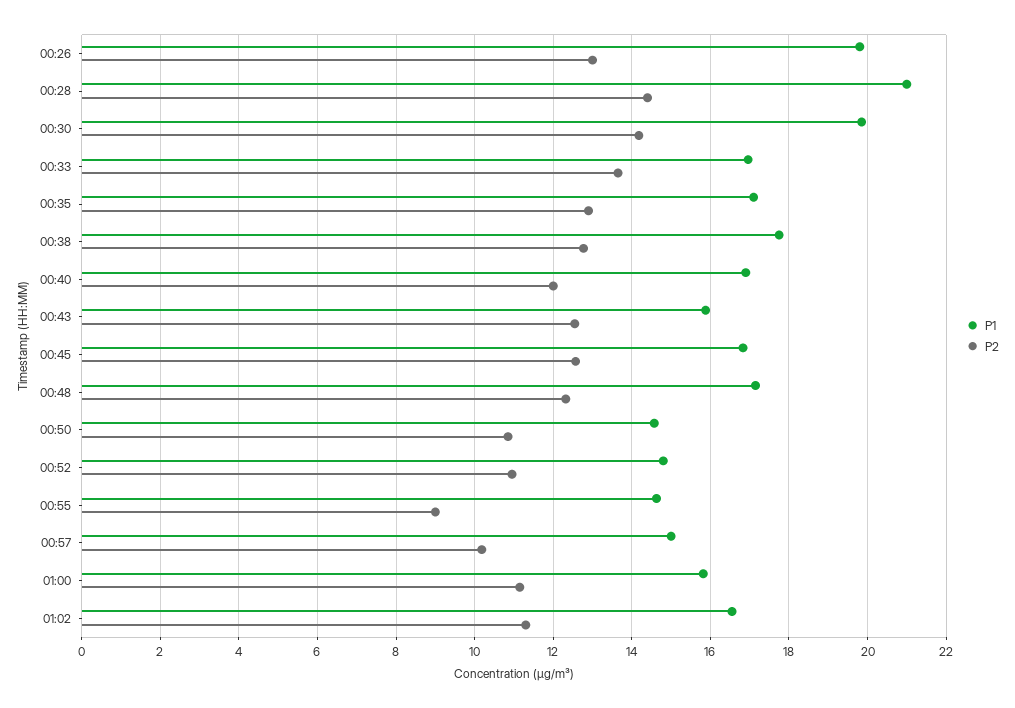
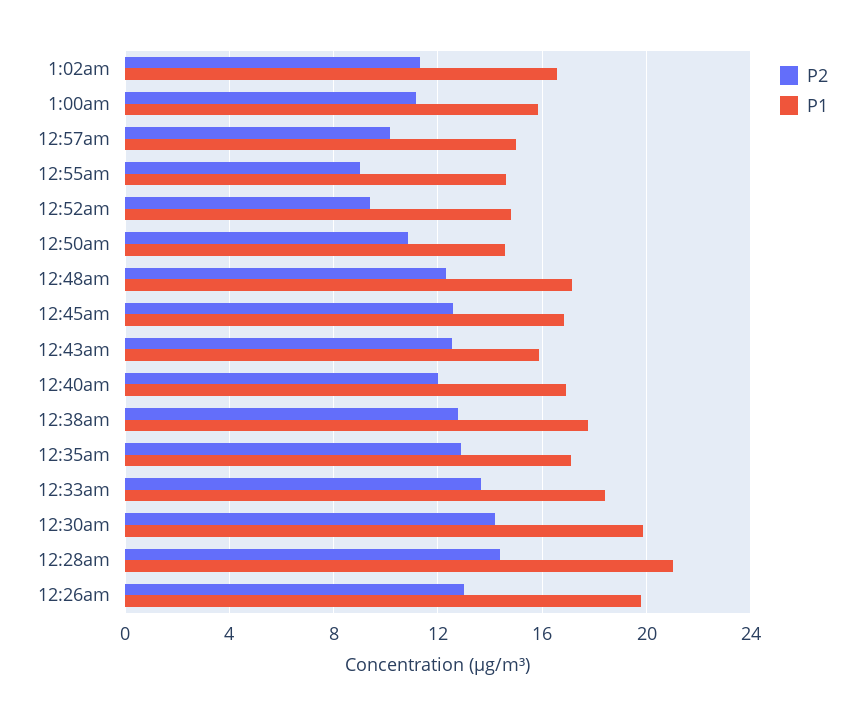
P1, 00:33: 17 -> 18.5
P2, 00:52: 11 -> 9.5

